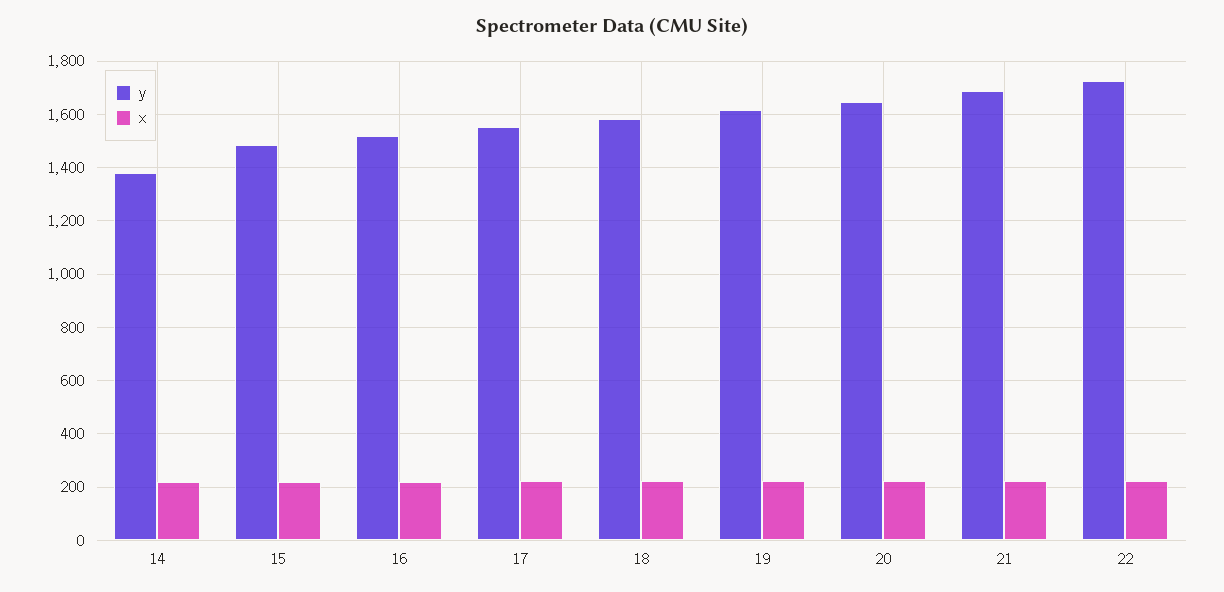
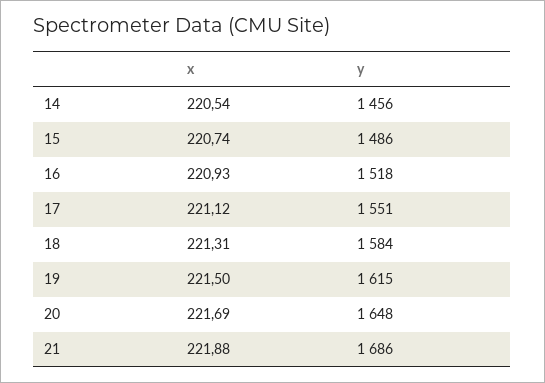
y, 14: 1375 -> 1456
y, 22: 1725 -> none
x, 22: 225 -> none

